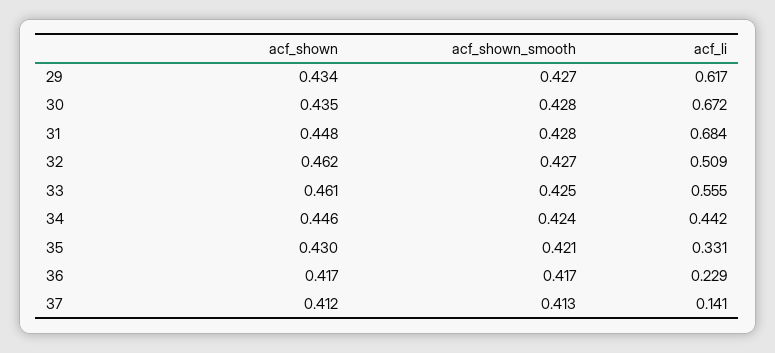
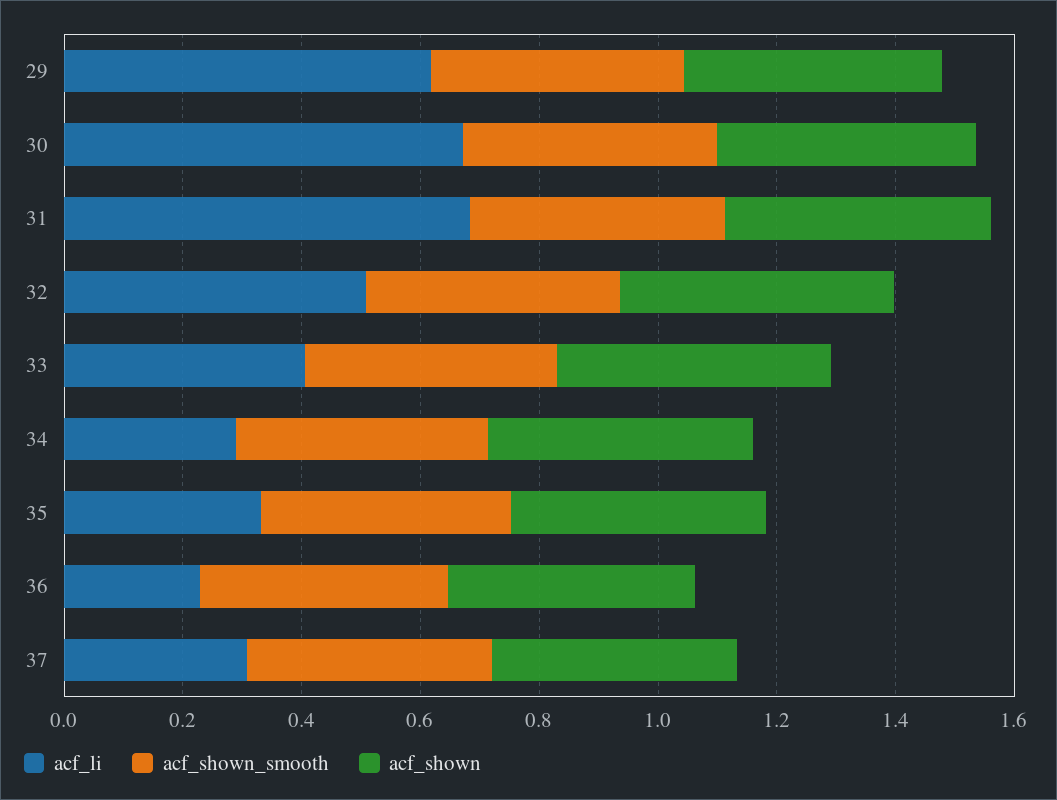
acf_li, 33: 0.555 -> 0.4
acf_li, 34: 0.442 -> 0.3
acf_li, 37: 0.141 -> 0.3

